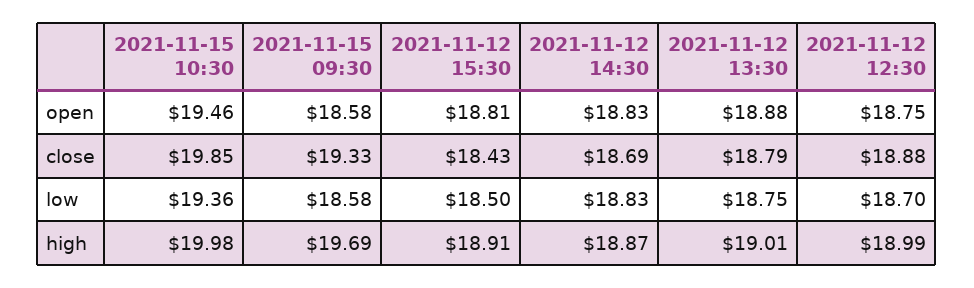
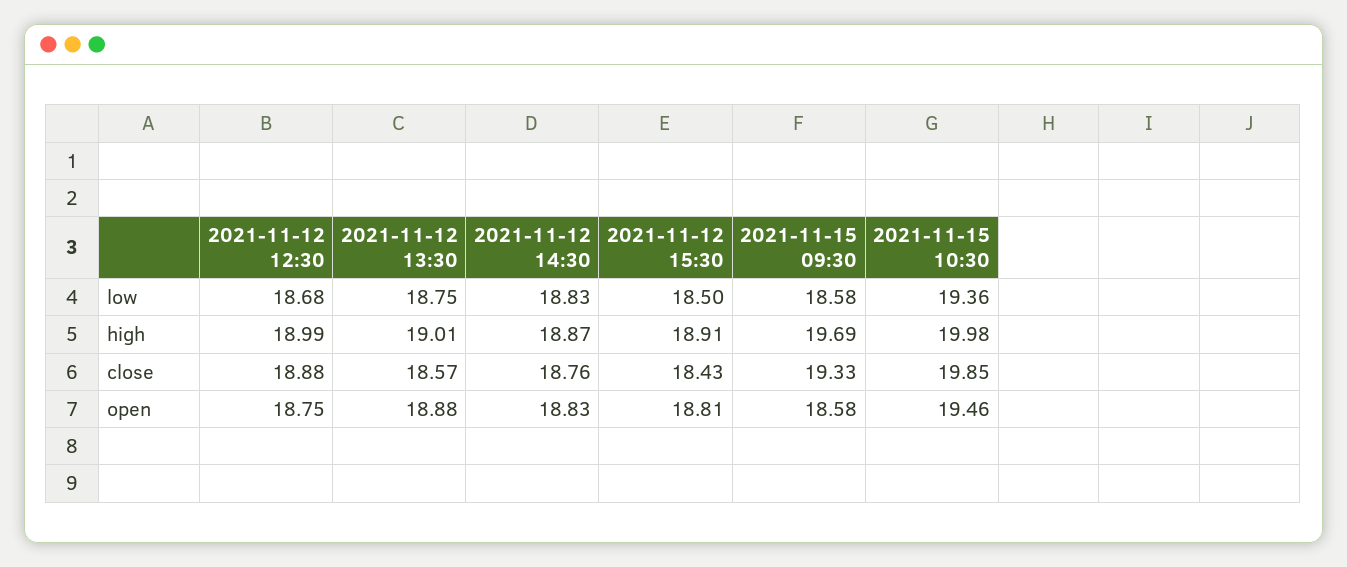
2021-11-12 14:30, close: 18.69 -> 18.76
2021-11-12 13:30, close: 18.79 -> 18.57
2021-11-12 12:30, low: 18.7 -> 18.68

